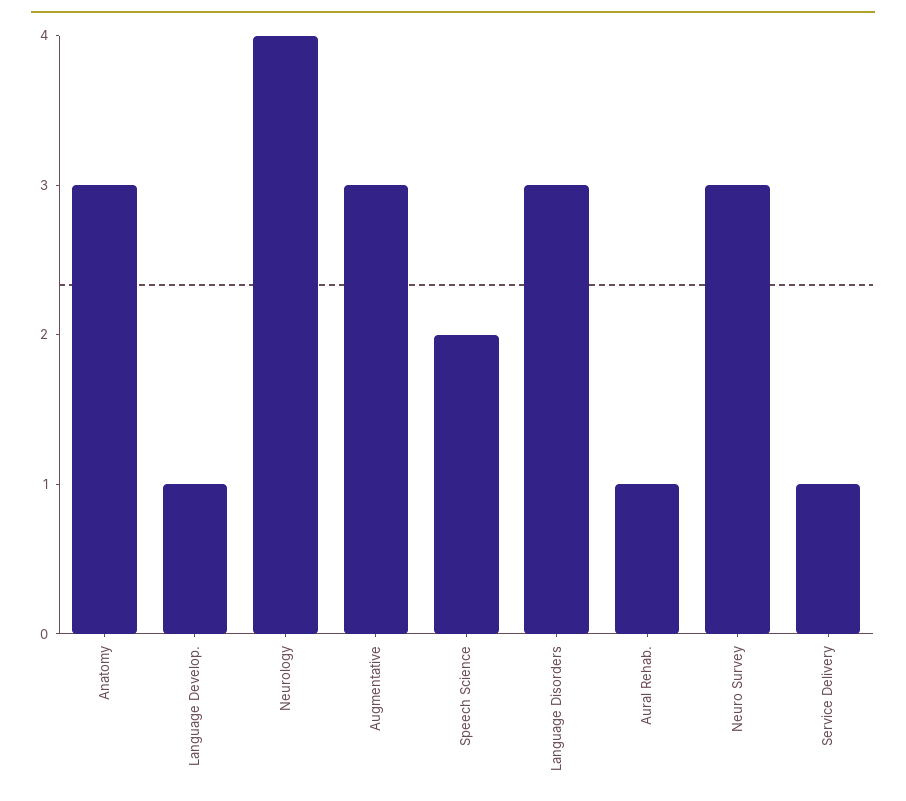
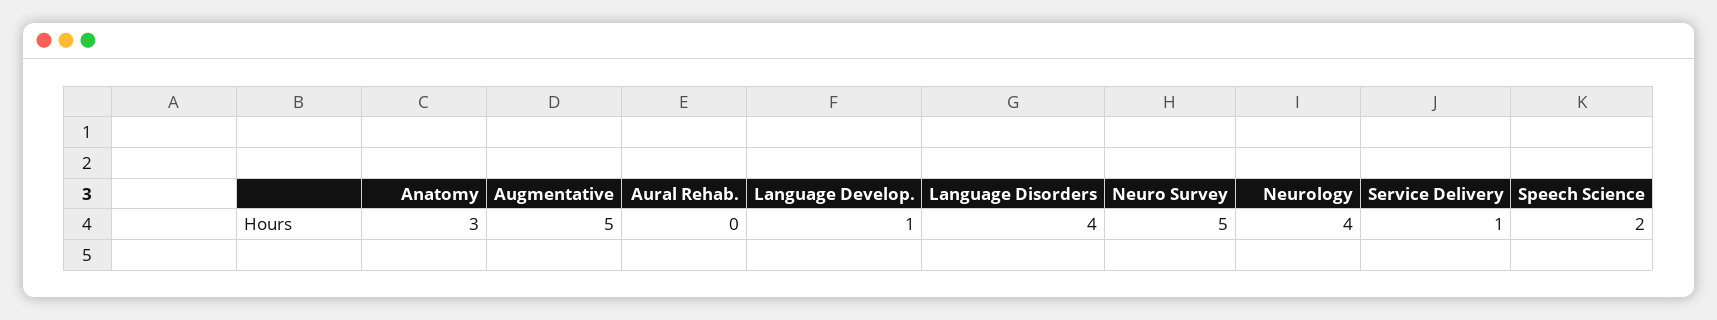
Augmentative: 3 -> 5
Language Disorders: 3 -> 4
Aural Rehab.: 1 -> 0
Neuro Survey: 3 -> 5

